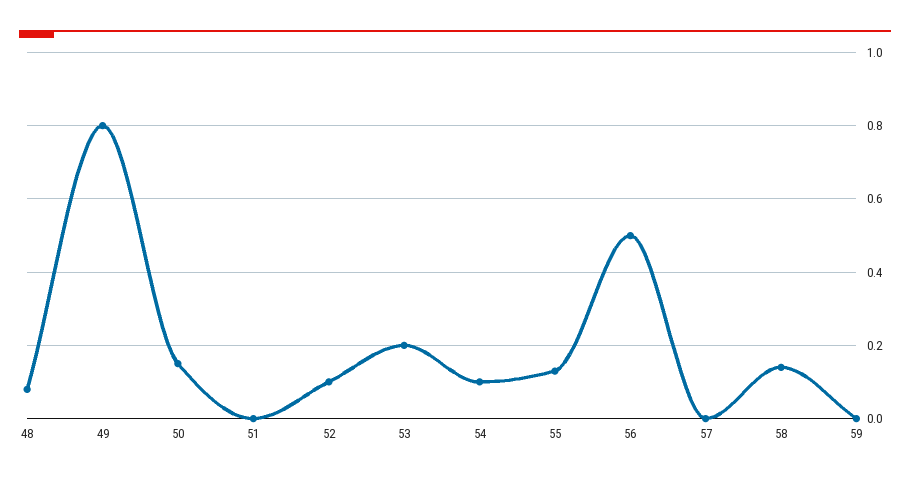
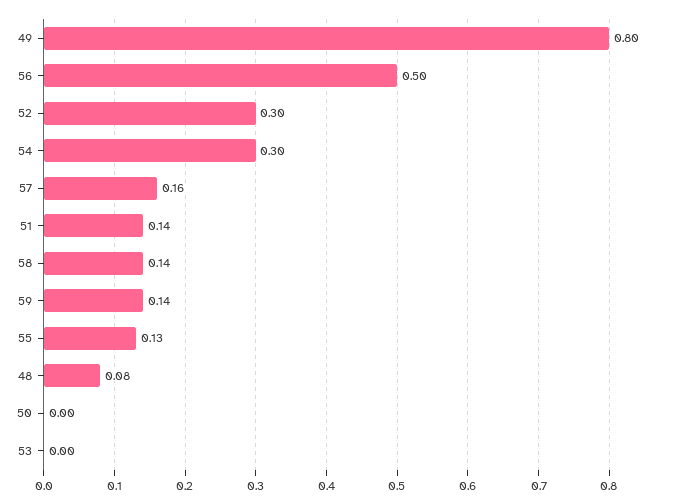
50: 0.15 -> 0
51: 0 -> 0.14
52: 0.1 -> 0.3
53: 0.2 -> 0
54: 0.1 -> 0.3
57: 0 -> 0.16
59: 0 -> 0.14

